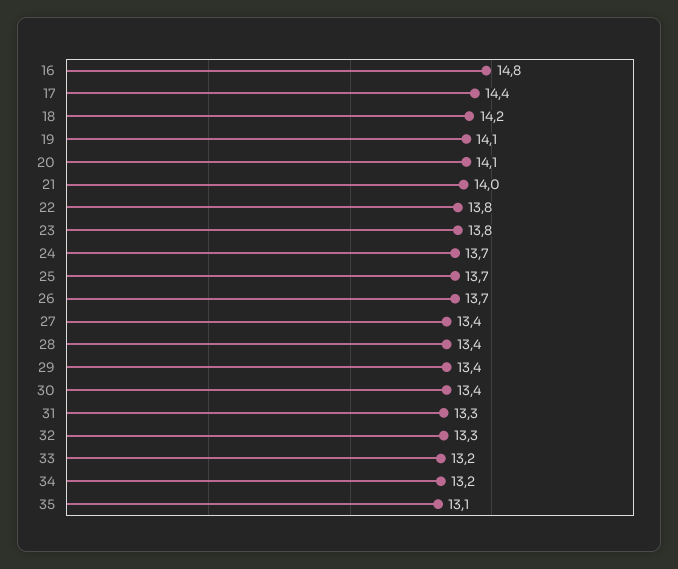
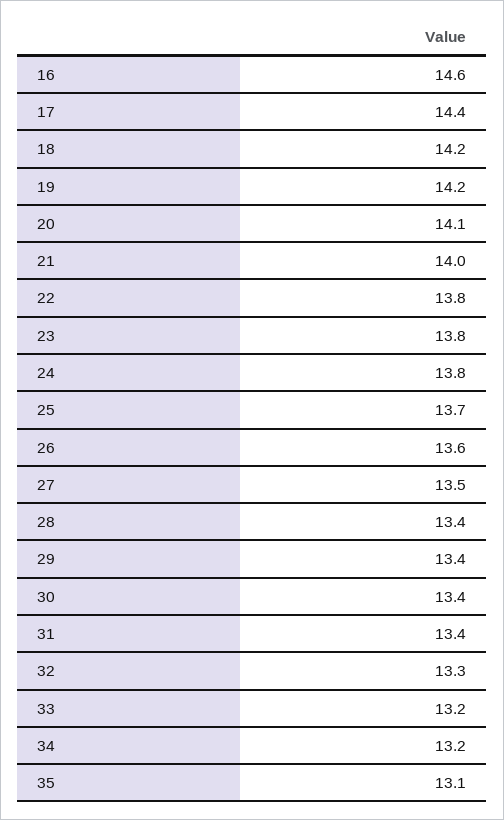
16: 14.8 -> 14.6
19: 14.1 -> 14.2
24: 13.7 -> 13.8
26: 13.7 -> 13.6
27: 13.4 -> 13.5
31: 13.3 -> 13.4

